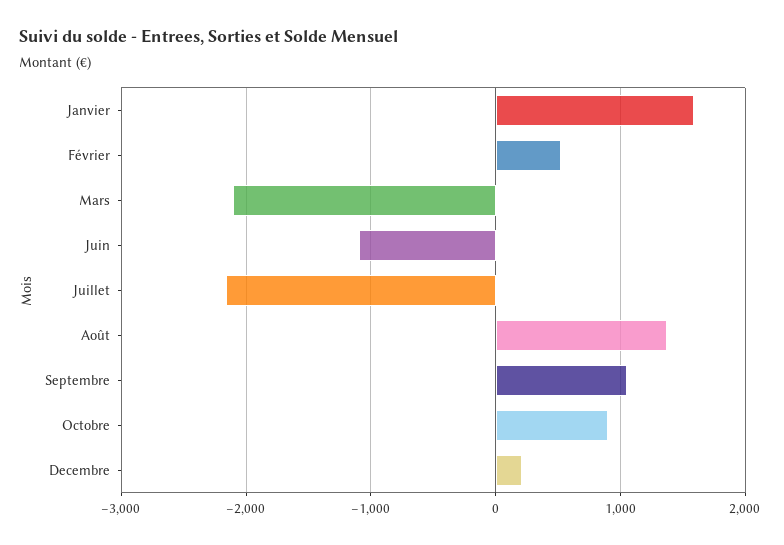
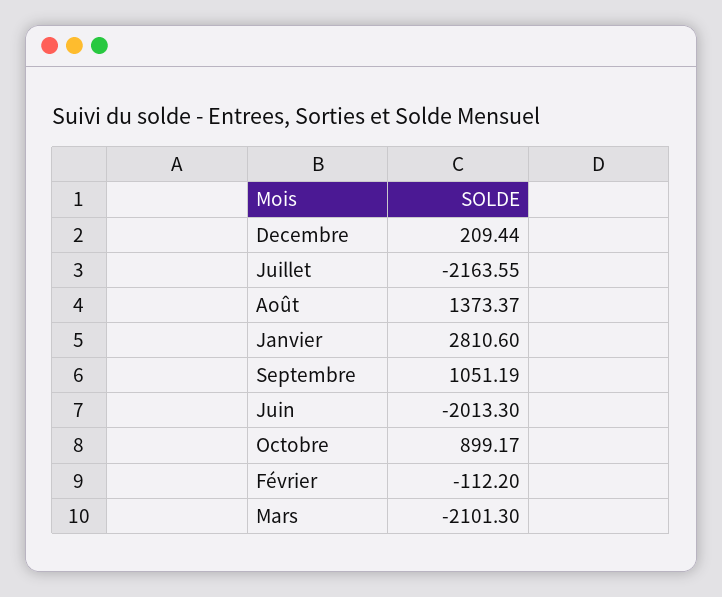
Janvier: 1600 -> 2810.6
Février: 500 -> -112.2
Juin: -1100 -> -2013.3

